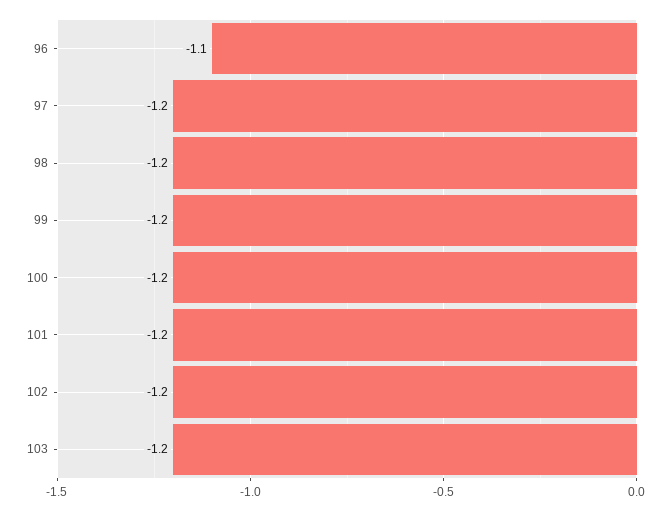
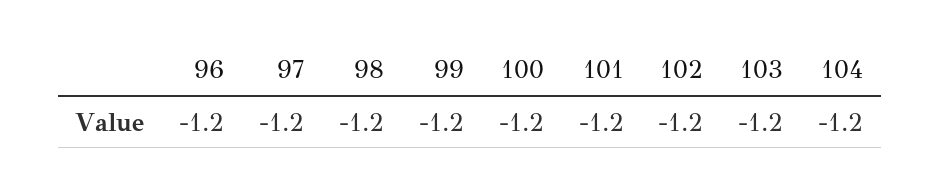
96: -1.1 -> -1.2
104: none -> -1.2

